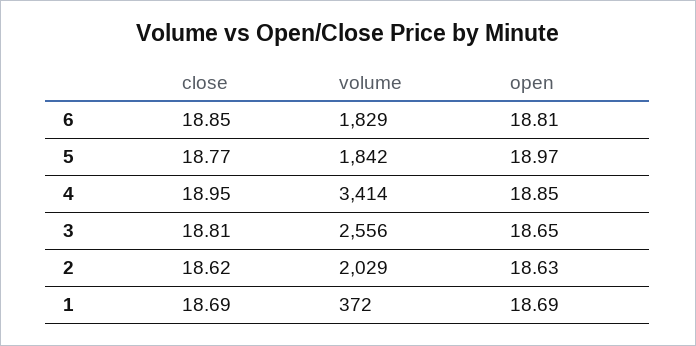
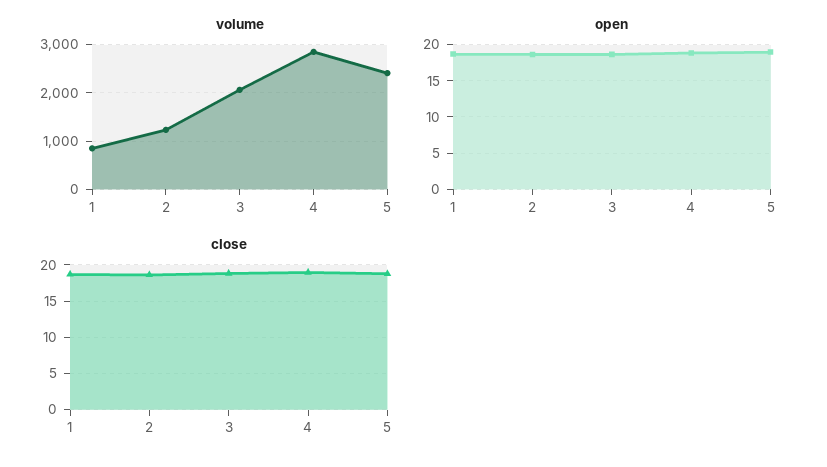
close, 6: 18.85 -> none
volume, 6: 1829 -> none
open, 6: 18.81 -> none
volume, 5: 1842 -> 2400
volume, 4: 3414 -> 2800
volume, 3: 2556 -> 2000
volume, 2: 2029 -> 1200
volume, 1: 372 -> 800

